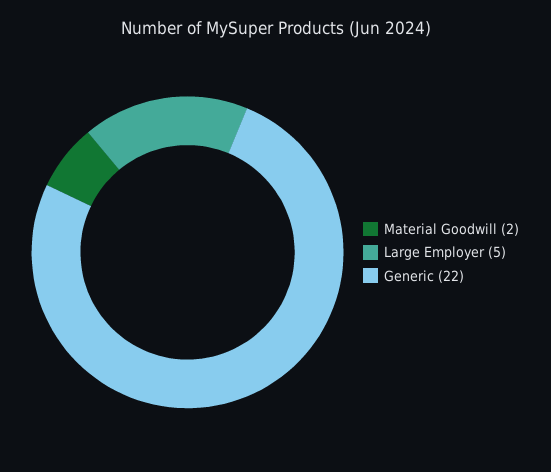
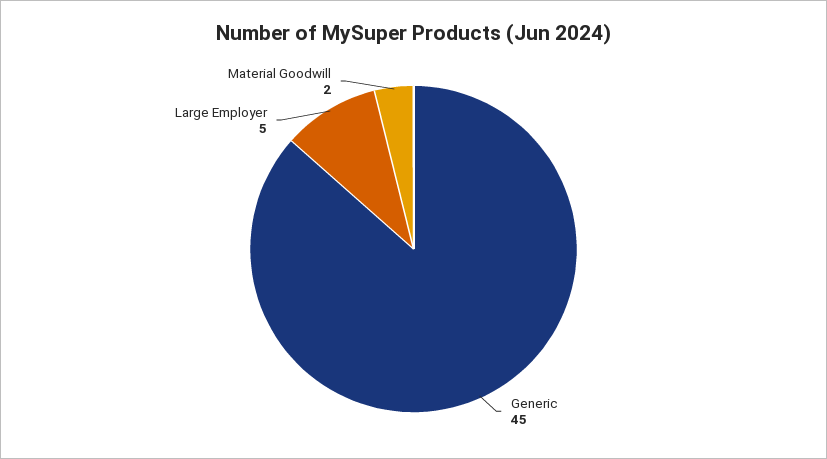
Generic: 22 -> 45

